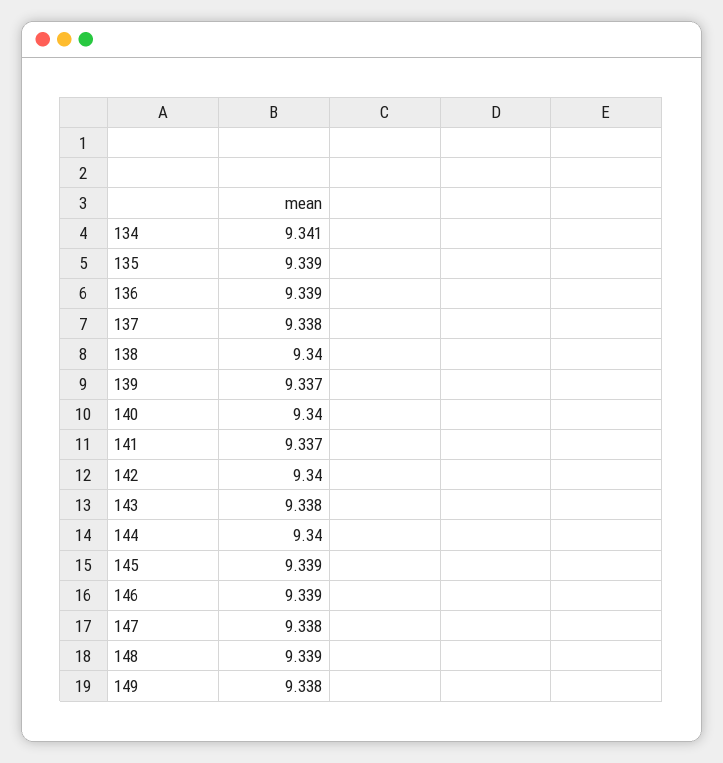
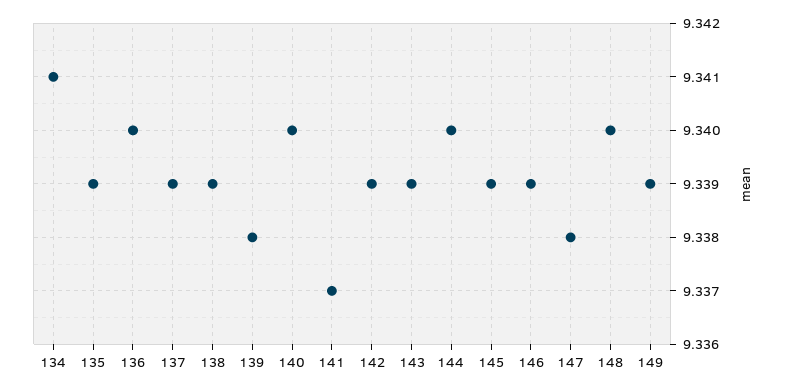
136: 9.339 -> 9.34
137: 9.338 -> 9.339
138: 9.34 -> 9.339
139: 9.337 -> 9.338
142: 9.34 -> 9.339
143: 9.338 -> 9.339
148: 9.339 -> 9.34
149: 9.338 -> 9.339

